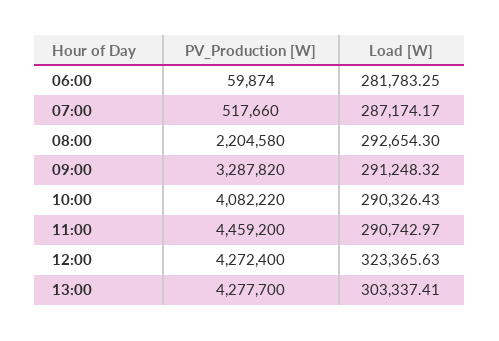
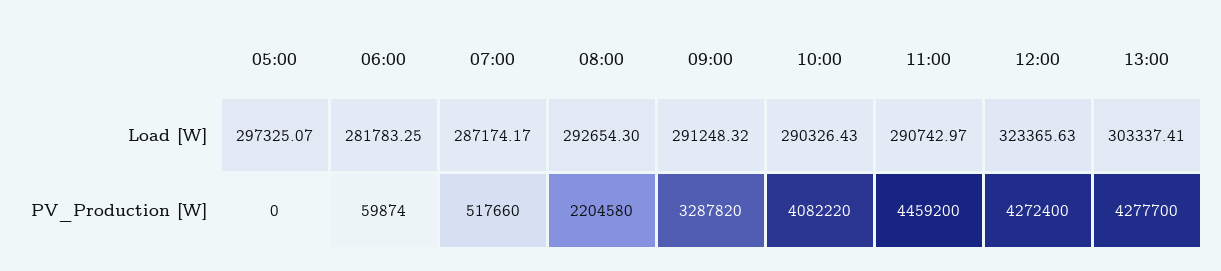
Load [W], 05:00: none -> 297325.07
PV_Production [W], 05:00: none -> 0

